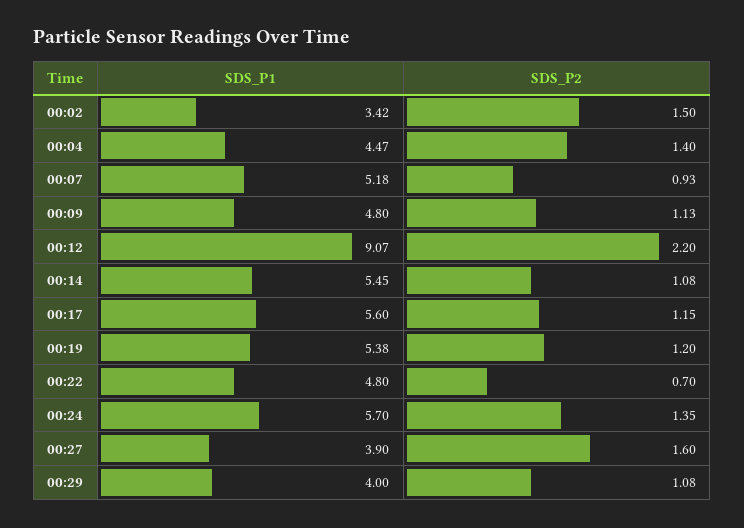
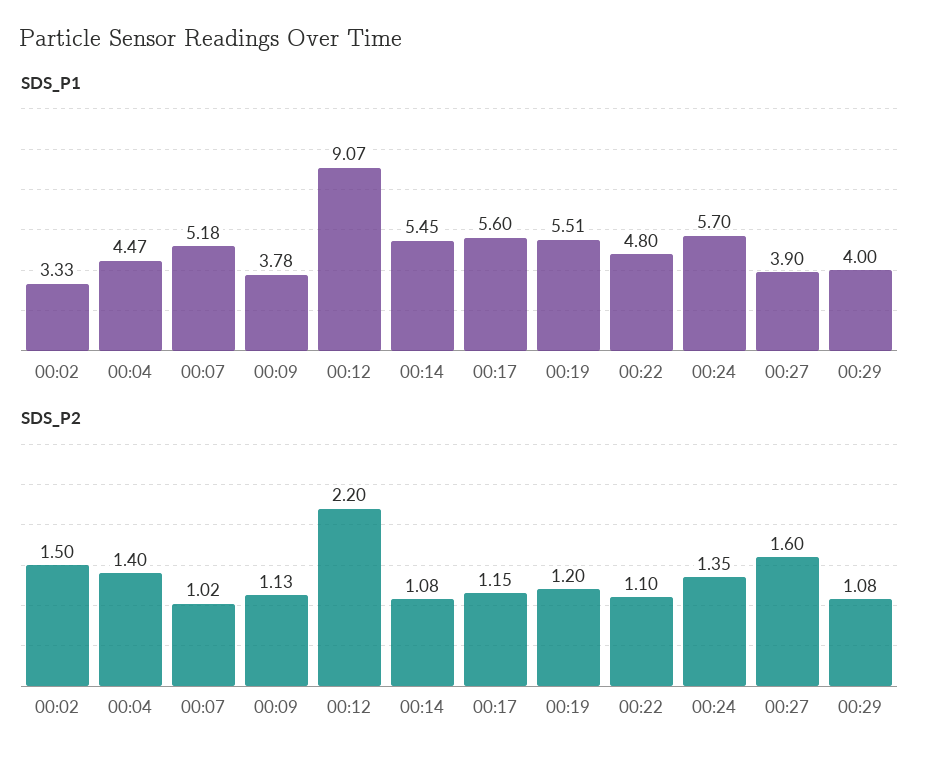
SDS_P1, 00:02: 3.42 -> 3.33
SDS_P2, 00:07: 0.93 -> 1.02
SDS_P1, 00:09: 4.8 -> 3.78
SDS_P1, 00:19: 5.38 -> 5.51
SDS_P2, 00:22: 0.7 -> 1.1

